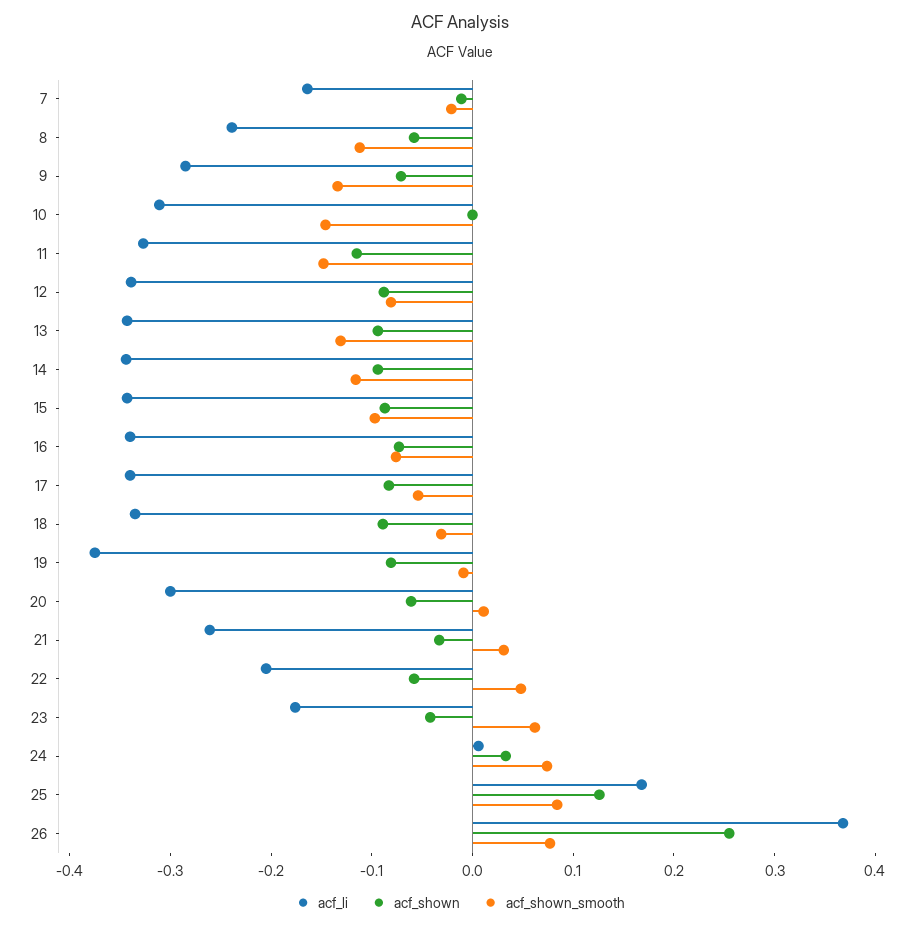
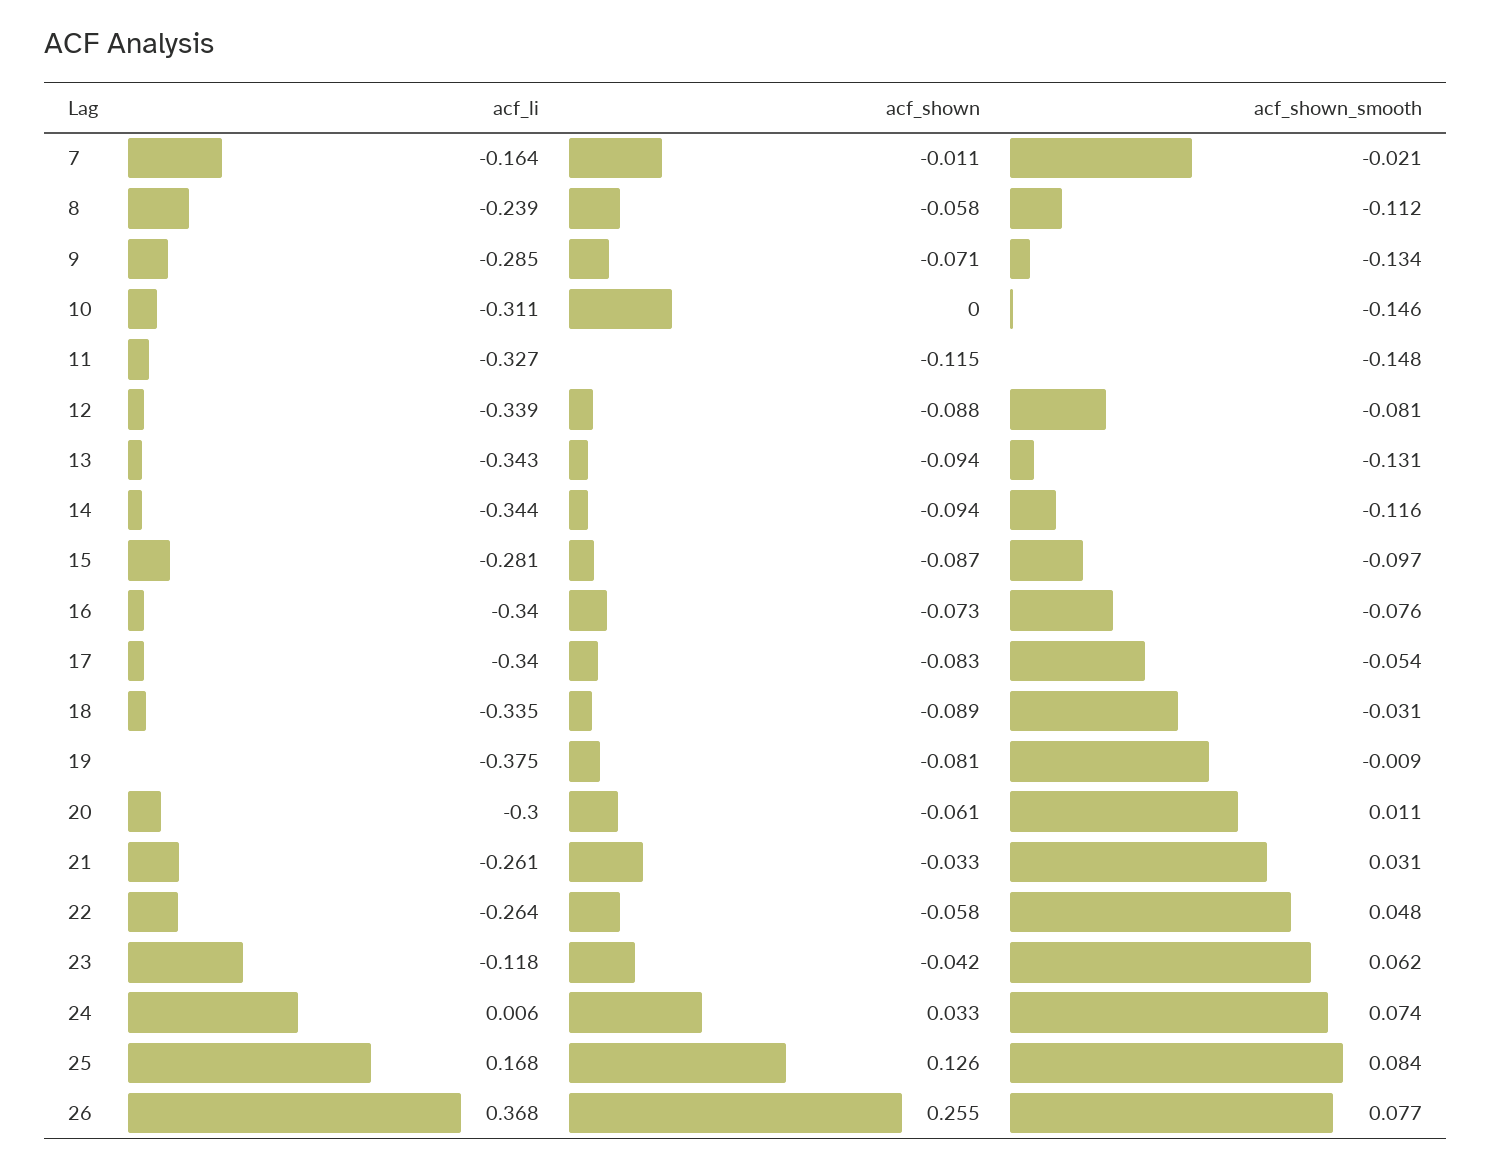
acf_li, 15: -0.34 -> -0.281
acf_li, 22: -0.2 -> -0.264
acf_li, 23: -0.18 -> -0.118

